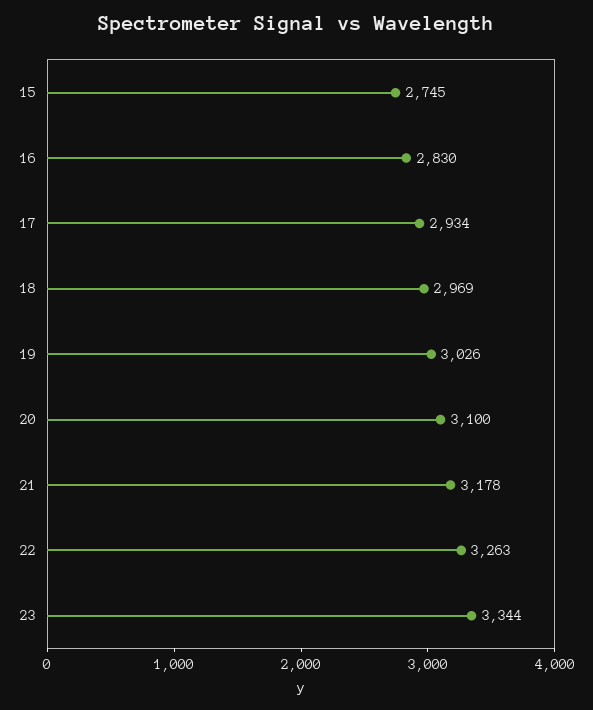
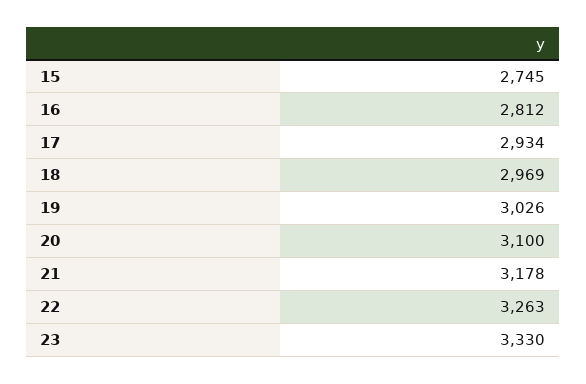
16: 2830 -> 2812
23: 3344 -> 3330

